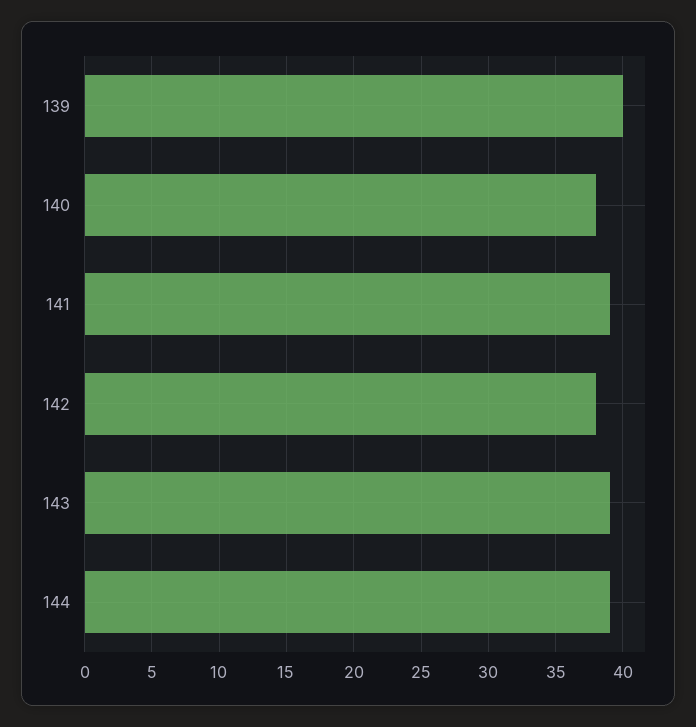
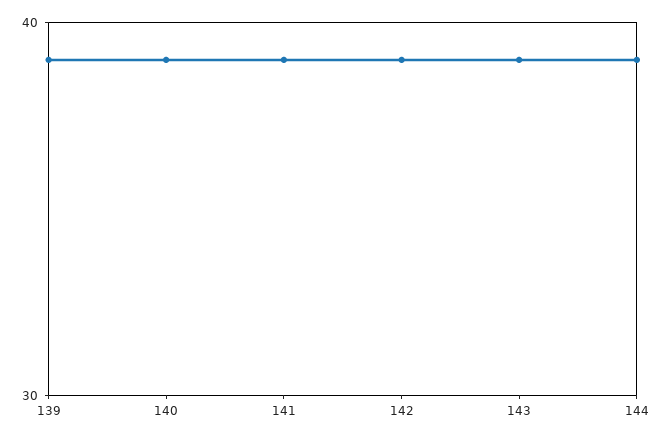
139: 40 -> 39
140: 38 -> 39
142: 38 -> 39

